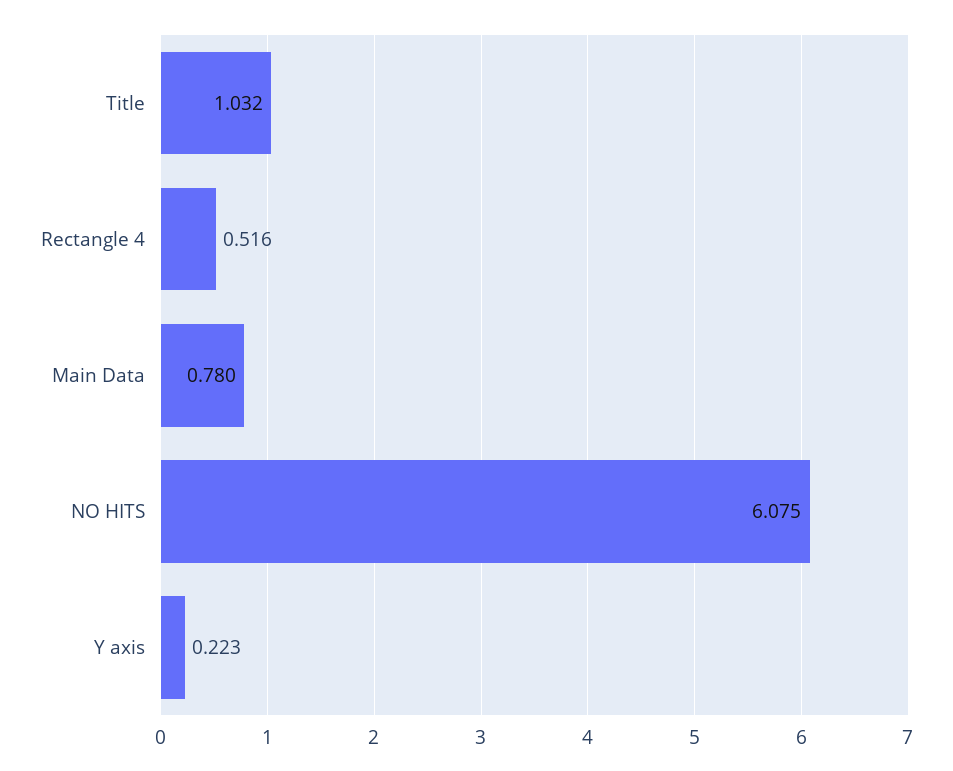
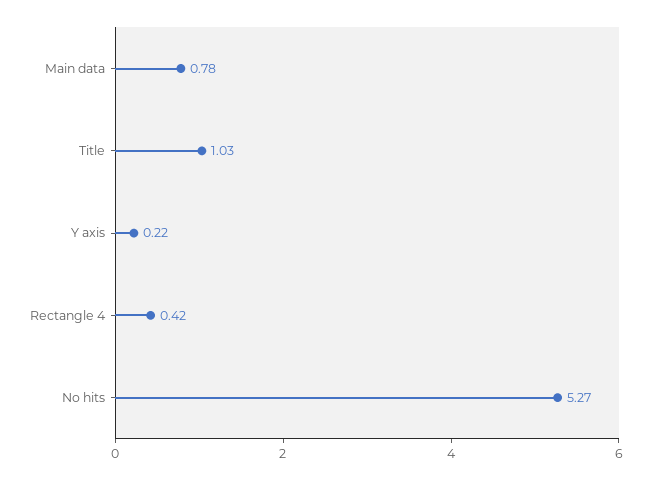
Rectangle 4: 0.516 -> 0.42
NO HITS: 6.075 -> 5.27

